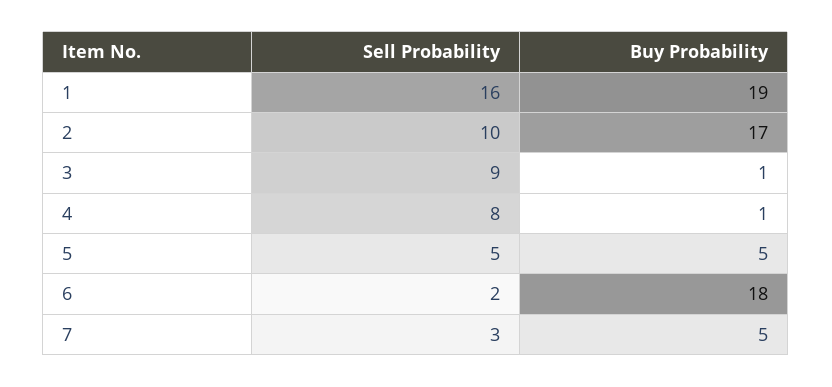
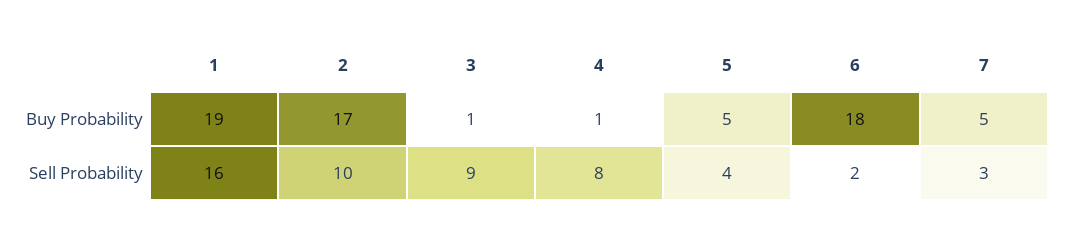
Sell Probability, 5: 5 -> 4

